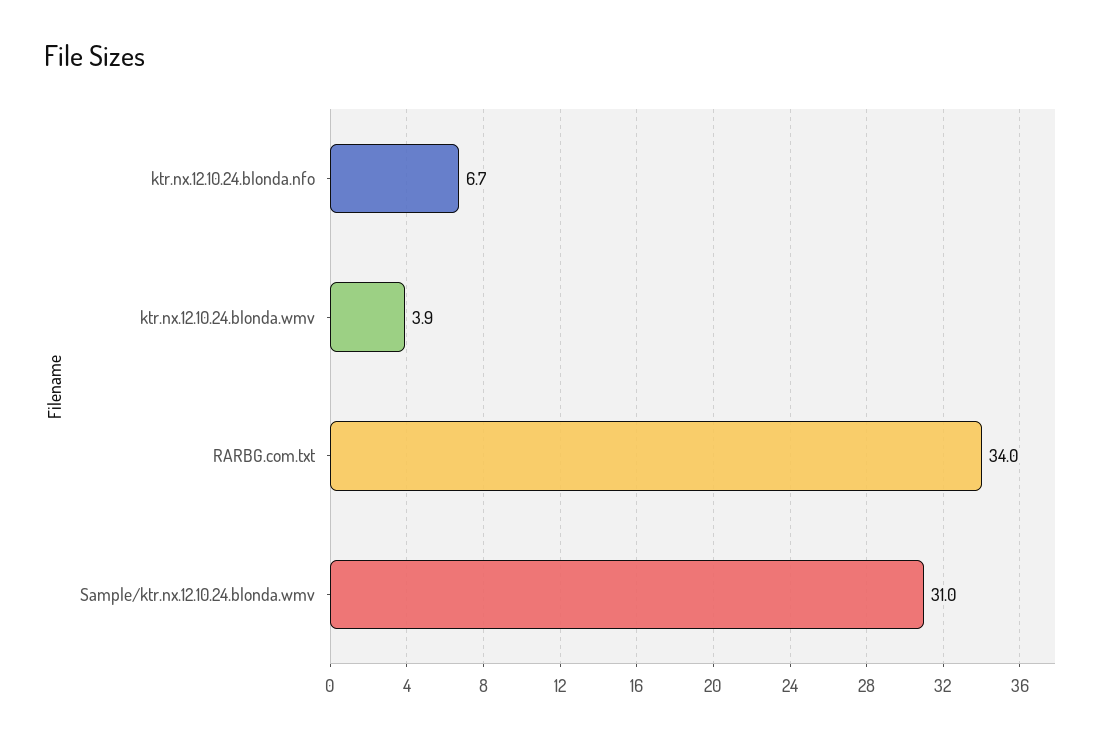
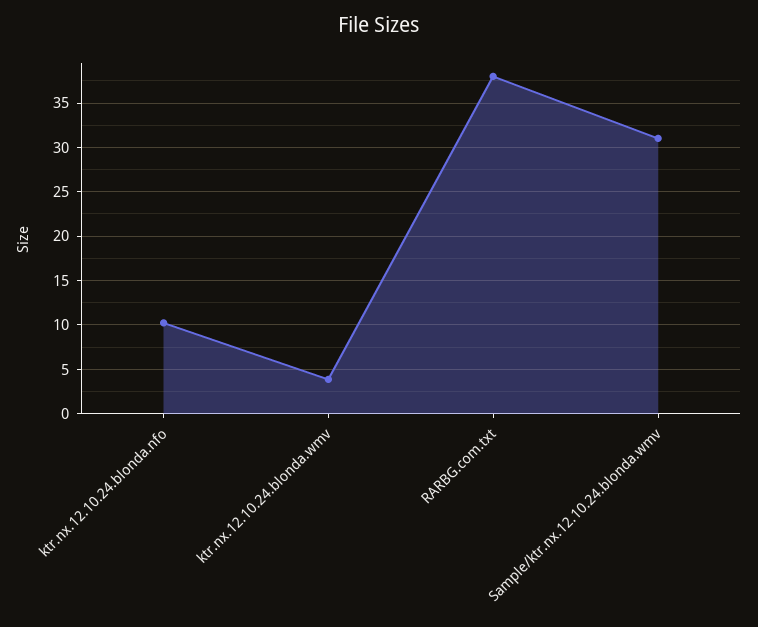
ktr.nx.12.10.24.blonda.nfo: 6.7 -> 10
RARBG.com.txt: 34 -> 38

